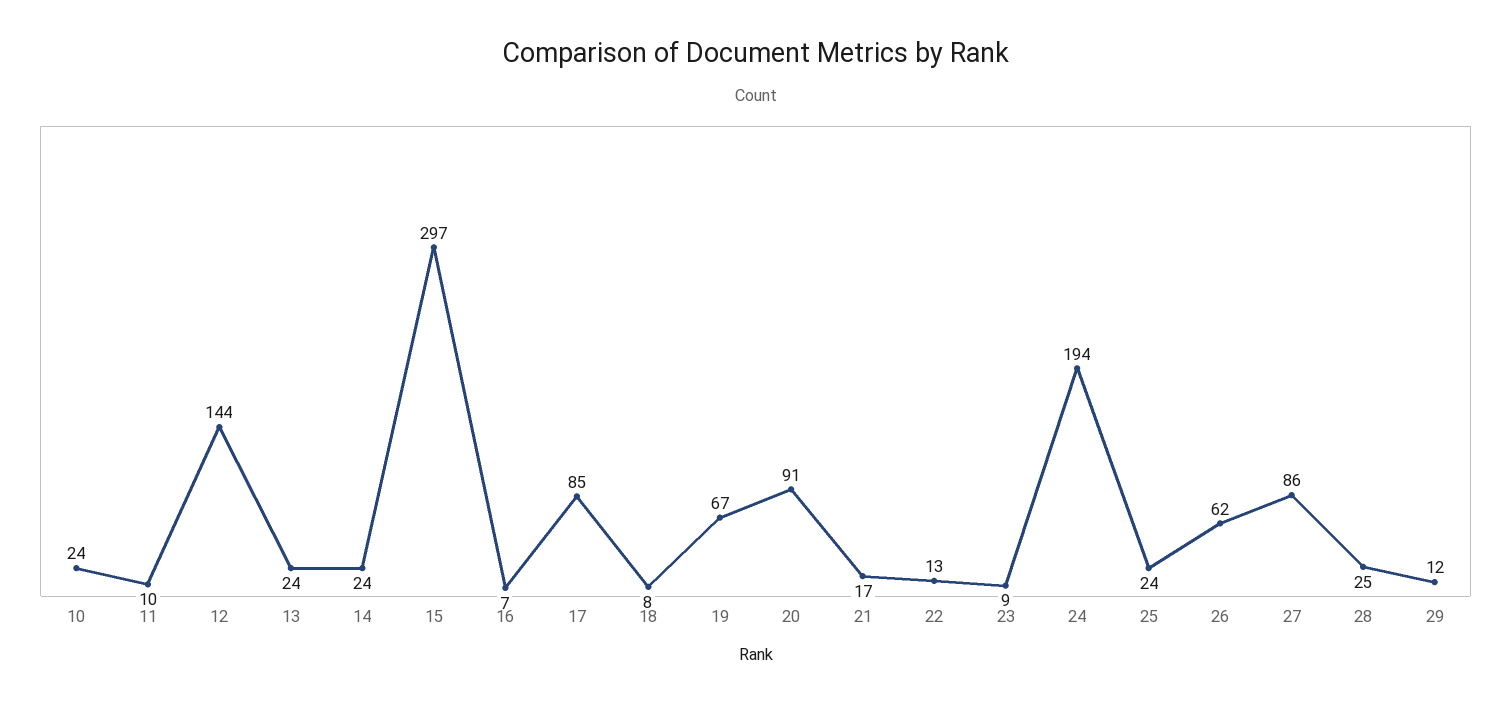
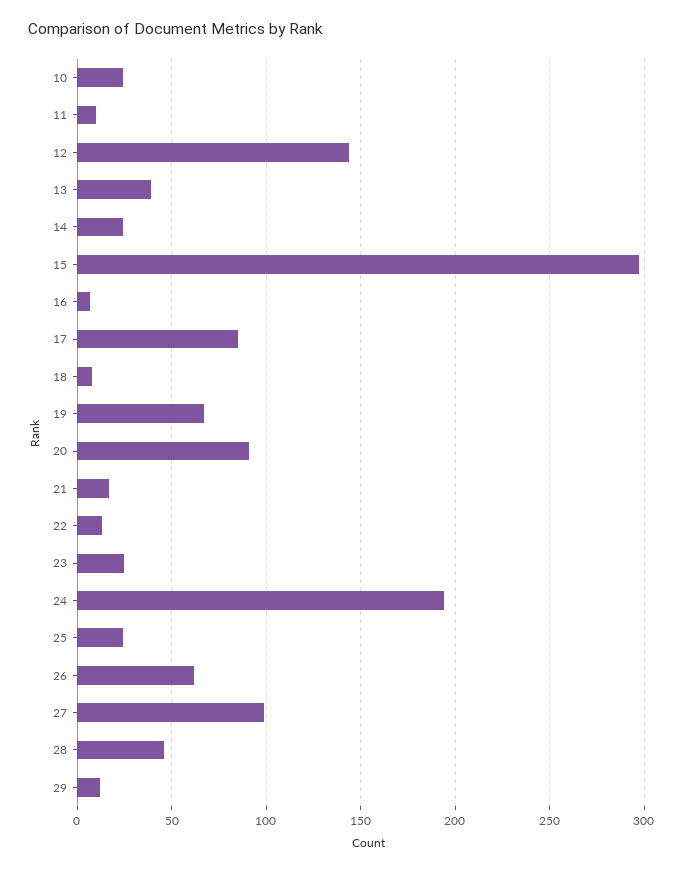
13: 24 -> 40
23: 9 -> 25
27: 86 -> 100
28: 25 -> 45

